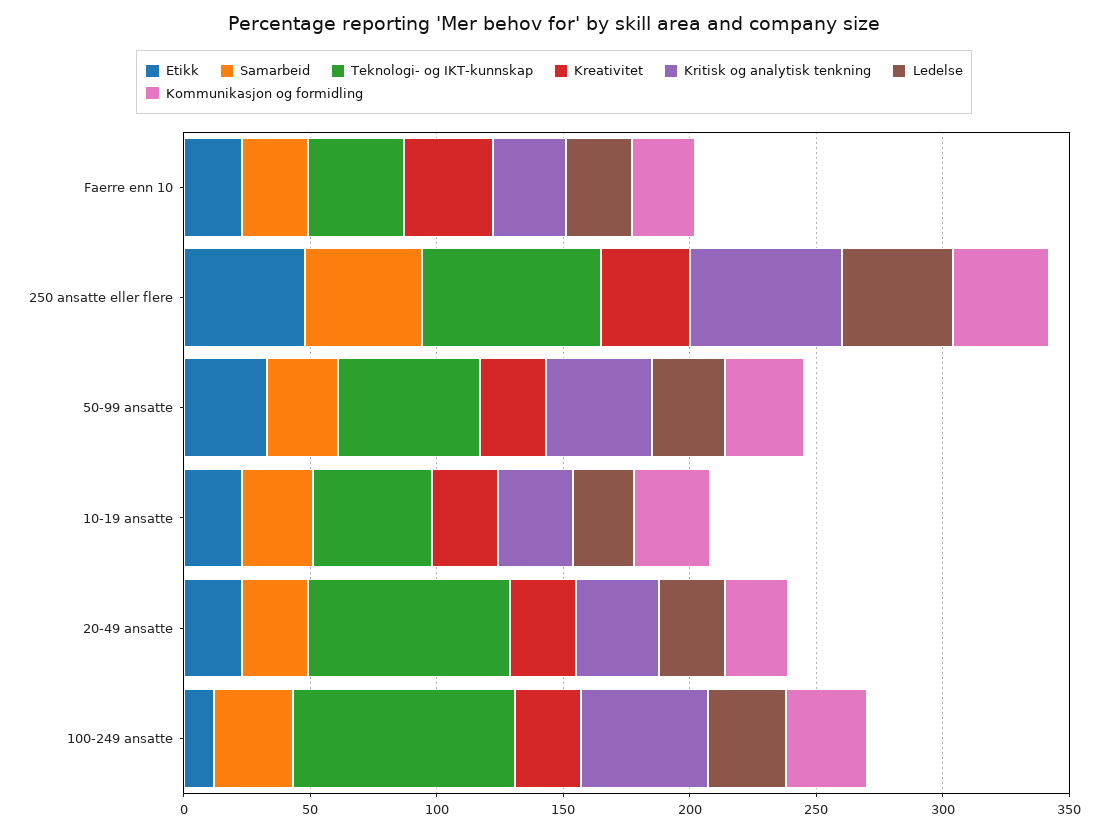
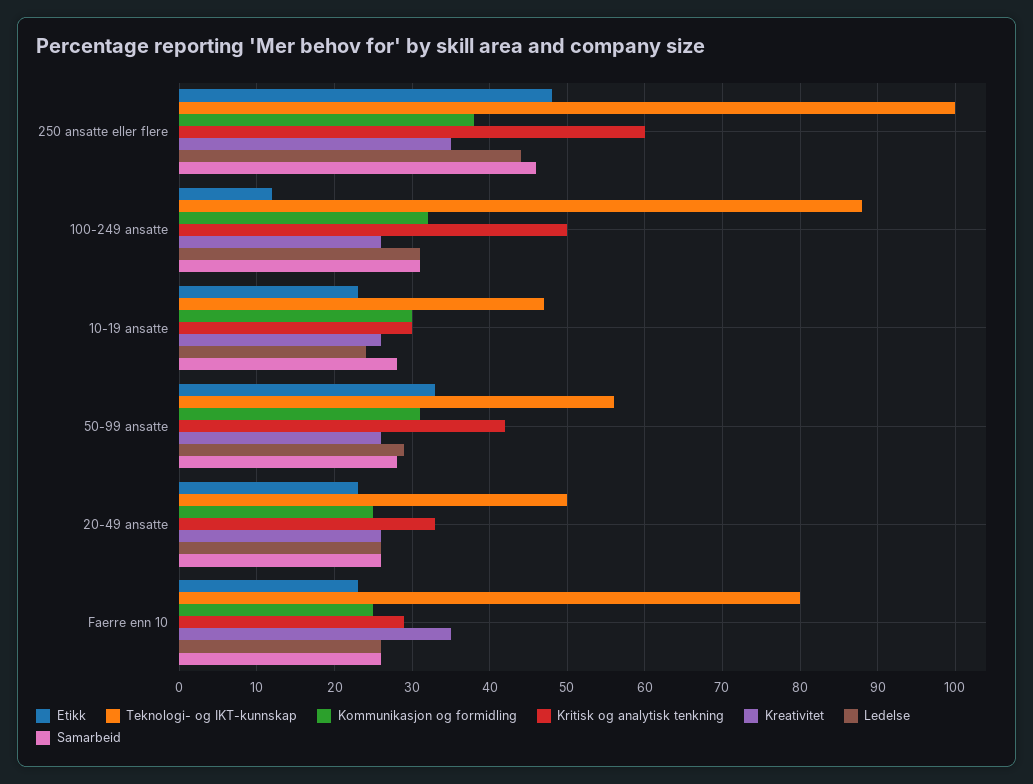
Teknologi- og IKT-kunnskap, Faerre enn 10: 40 -> 80
Teknologi- og IKT-kunnskap, 250 ansatte eller flere: 70 -> 100
Teknologi- og IKT-kunnskap, 20-49 ansatte: 80 -> 50

